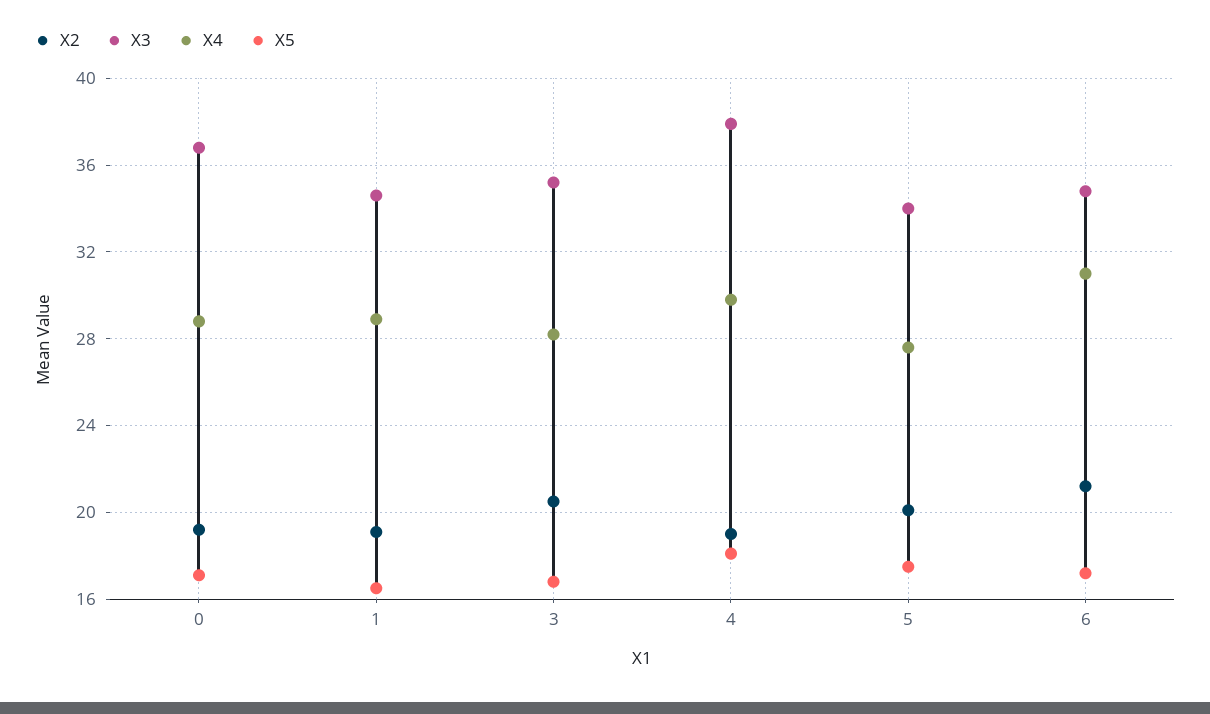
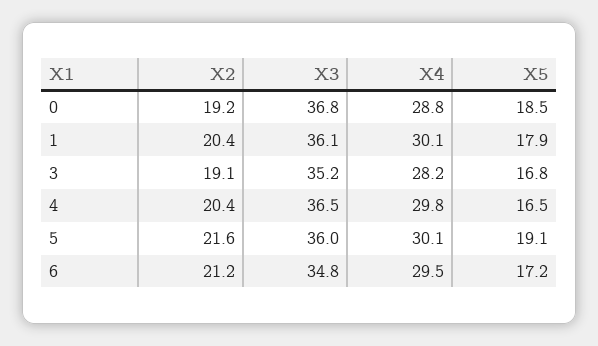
X5, 0: 17 -> 18.5
X2, 1: 19 -> 20.4
X3, 1: 34.5 -> 36.1
X4, 1: 29 -> 30.1
X5, 1: 16.5 -> 17.9
X2, 3: 20.5 -> 19.1
X2, 4: 19 -> 20.4
X3, 4: 38 -> 36.5
X5, 4: 18 -> 16.5
X2, 5: 20 -> 21.6
X3, 5: 34 -> 36
X4, 5: 27.5 -> 30.1
X5, 5: 17.5 -> 19.1
X4, 6: 31 -> 29.5

